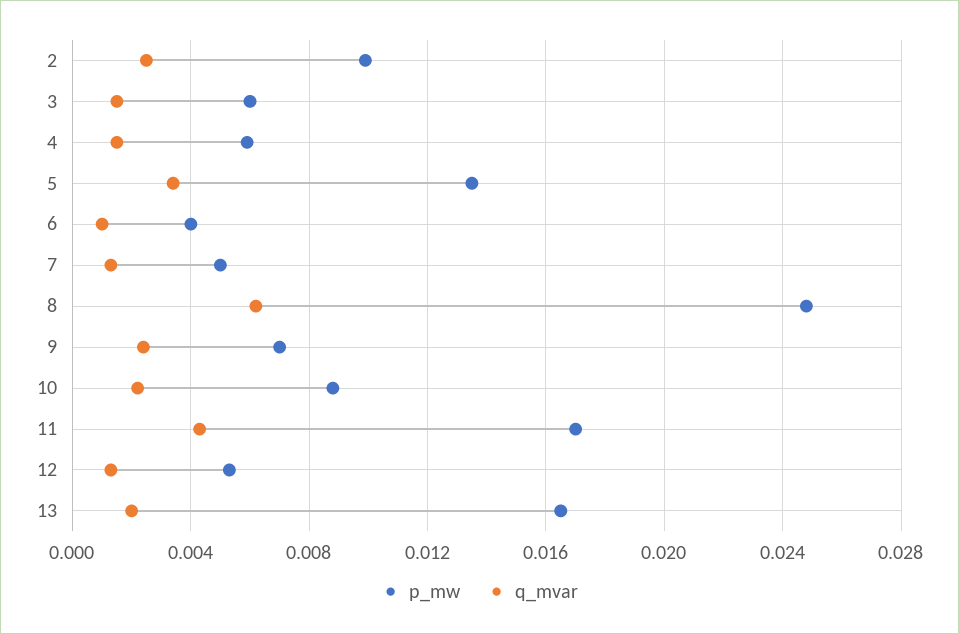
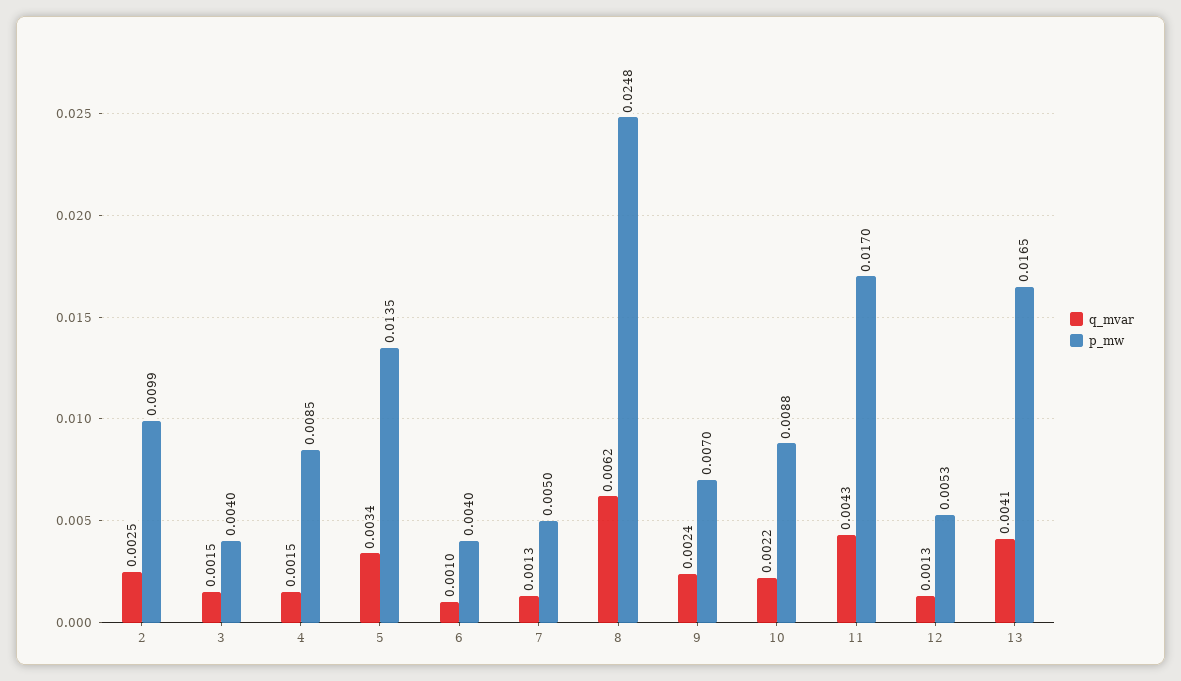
p_mw, 3: 0.006 -> 0.004
p_mw, 4: 0.006 -> 0.0085
q_mvar, 13: 0.002 -> 0.0041

